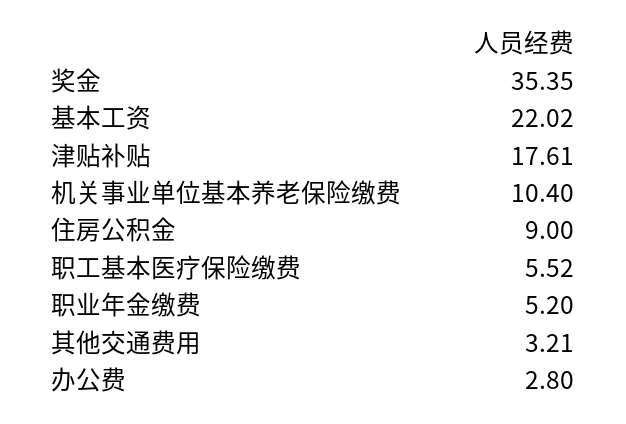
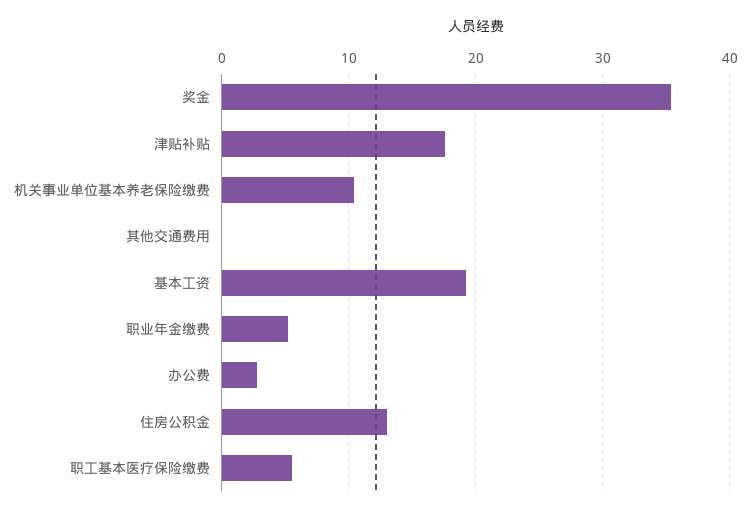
基本工资: 22.02 -> 19
住房公积金: 9 -> 13
其他交通费用: 3.21 -> 0

